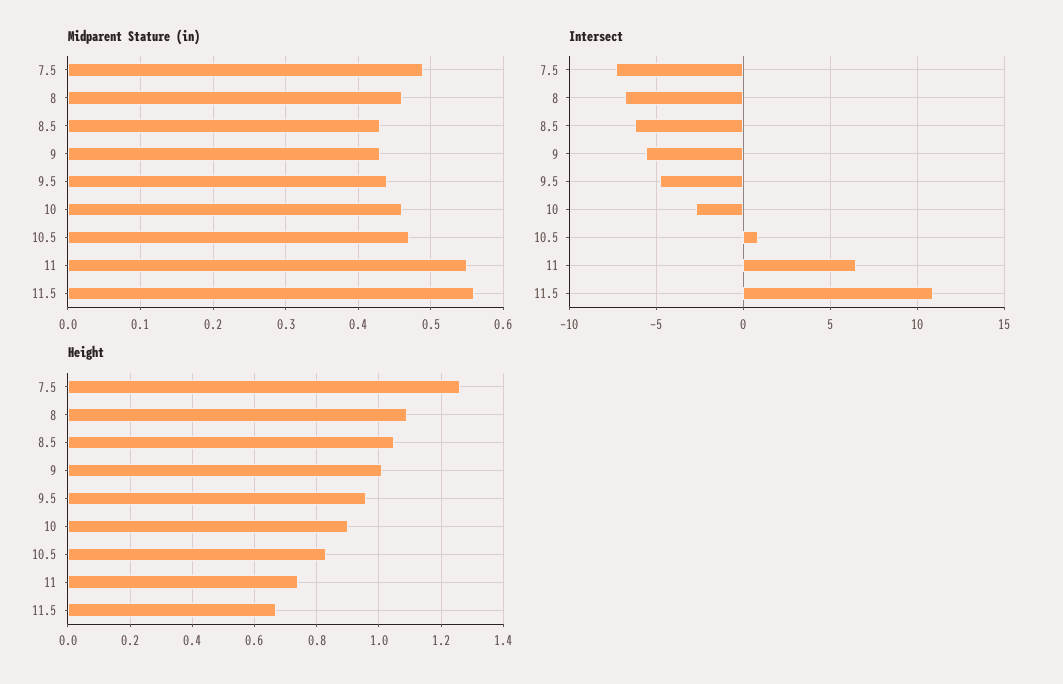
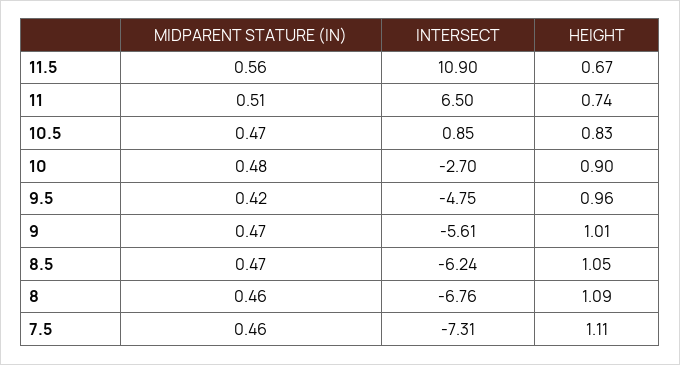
Midparent Stature (in), 7.5: 0.49 -> 0.46
Midparent Stature (in), 8.5: 0.43 -> 0.47
Midparent Stature (in), 9: 0.43 -> 0.47
Midparent Stature (in), 9.5: 0.44 -> 0.42
Midparent Stature (in), 10: 0.46 -> 0.48
Midparent Stature (in), 11: 0.55 -> 0.51
Height, 7.5: 1.25 -> 1.11

